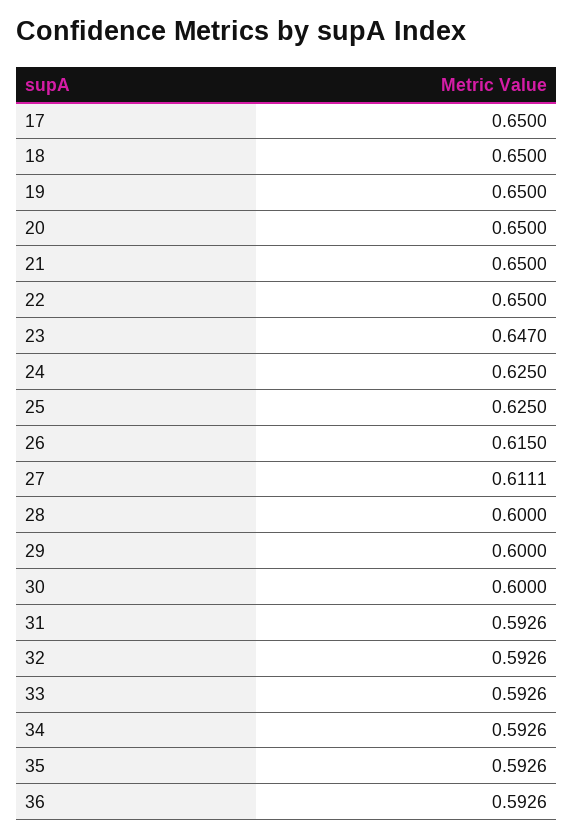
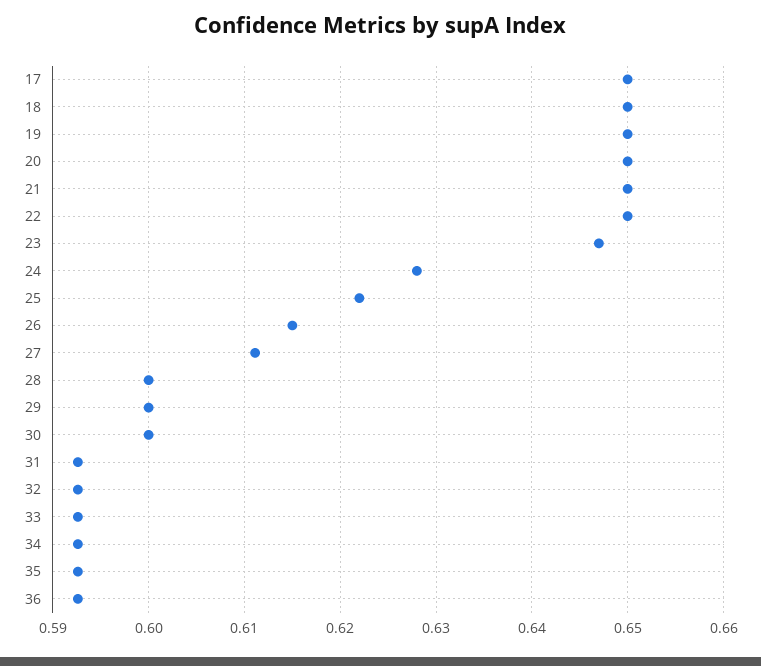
24: 0.625 -> 0.628
25: 0.625 -> 0.622

